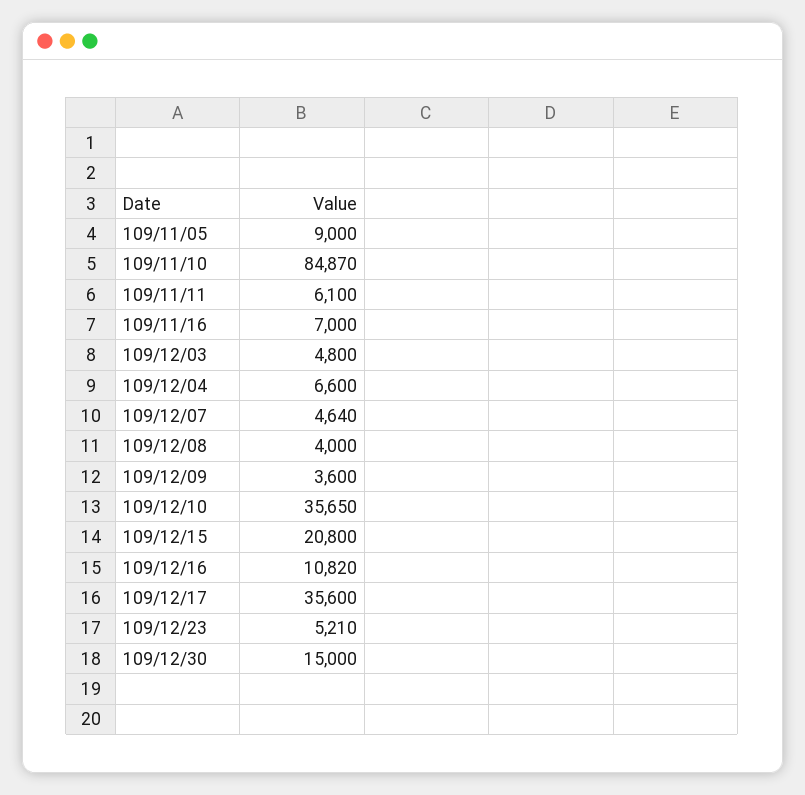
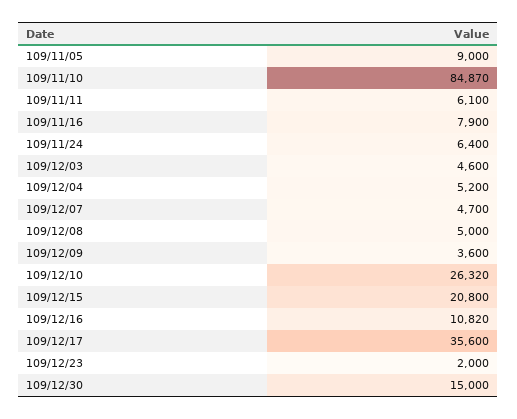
109/11/16: 7000 -> 7900
109/12/03: 4800 -> 4600
109/12/04: 6600 -> 5200
109/12/07: 4640 -> 4700
109/12/08: 4000 -> 5000
109/12/10: 35650 -> 26320
109/12/23: 5210 -> 2000
109/11/24: none -> 6400

